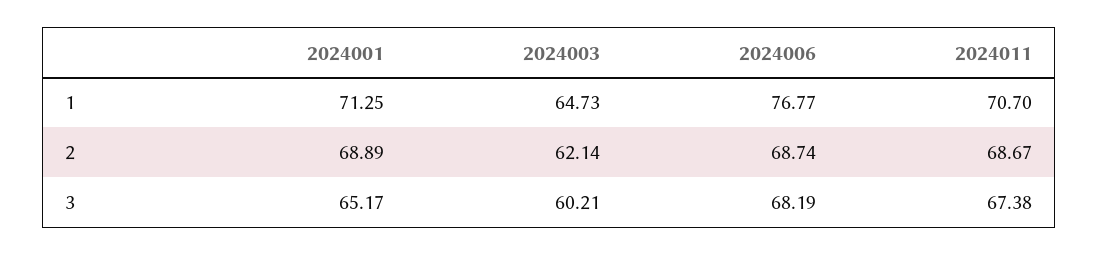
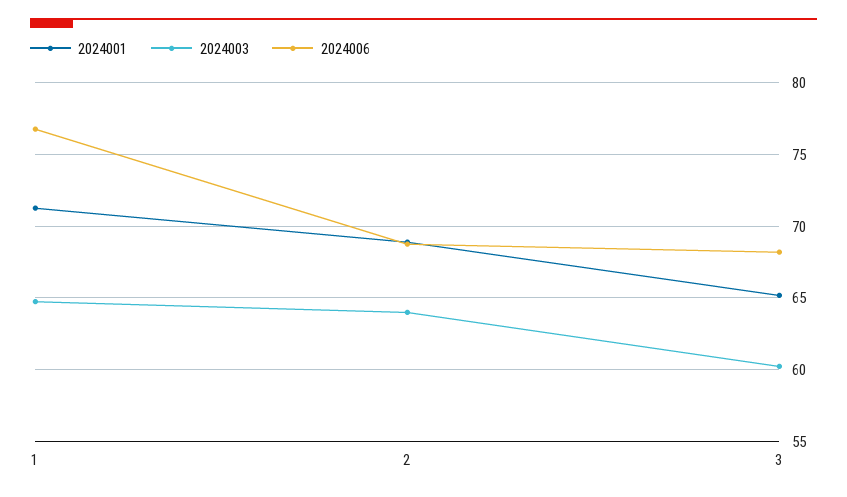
2024011, 1: 70.7 -> none
2024003, 2: 62.14 -> 64
2024011, 2: 68.67 -> none
2024011, 3: 67.38 -> none

